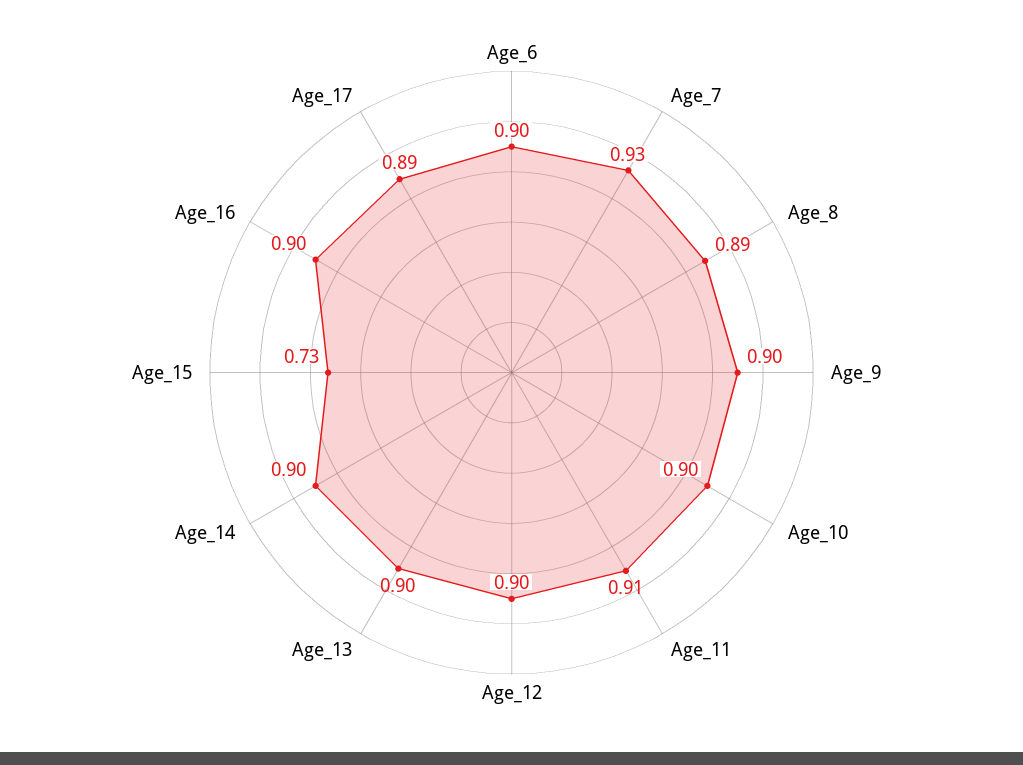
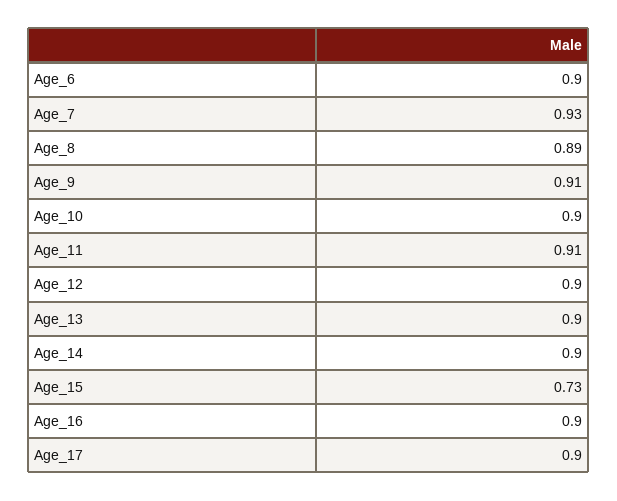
Age_9: 0.9 -> 0.91
Age_17: 0.89 -> 0.9

